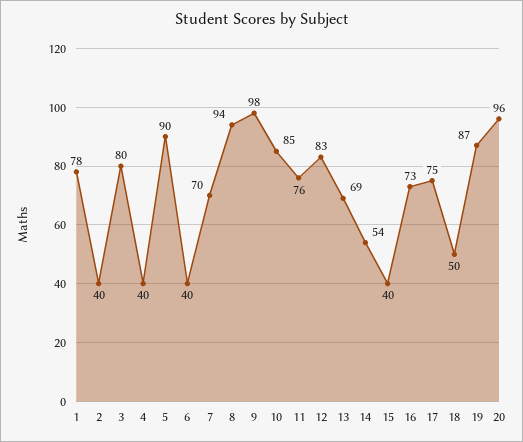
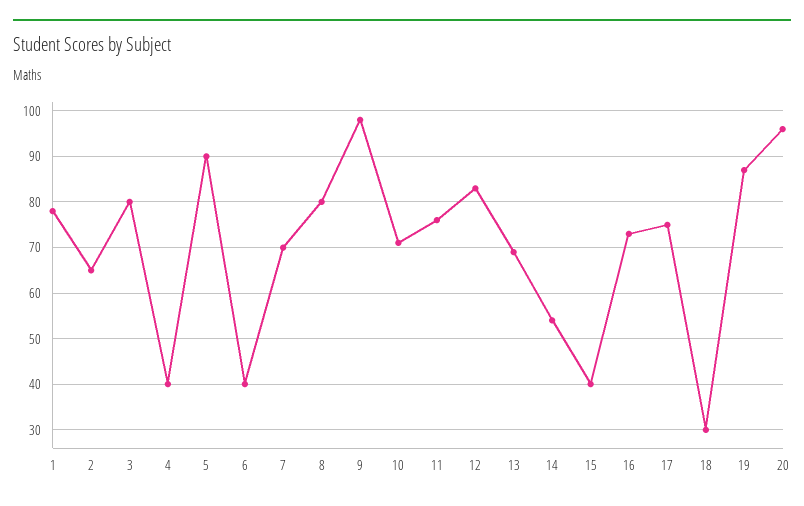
2: 40 -> 65
8: 94 -> 80
10: 85 -> 70
18: 50 -> 30

